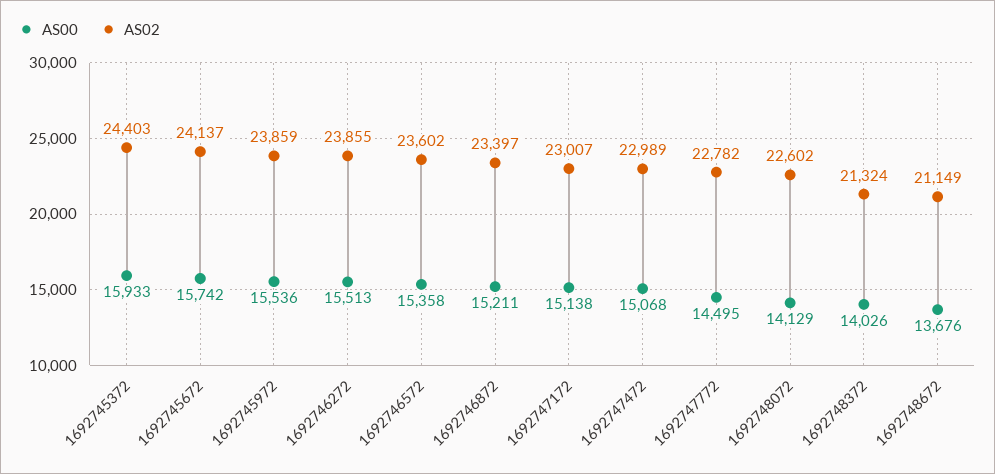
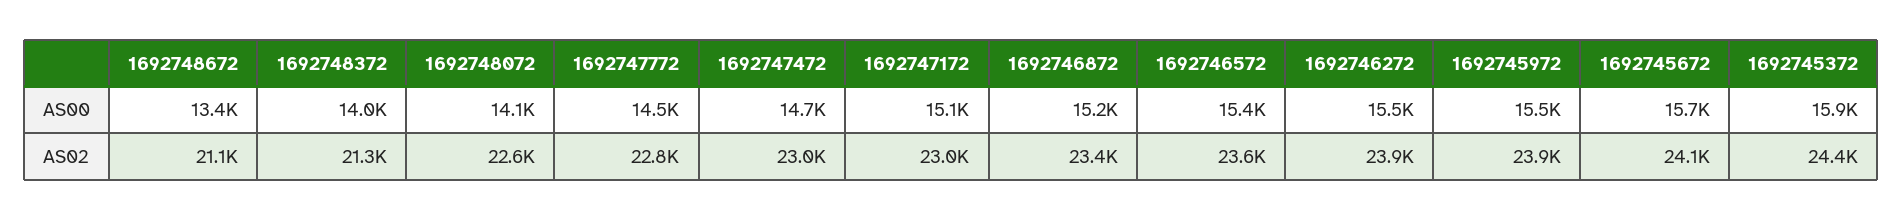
AS00, 1692747472: 15068 -> 14700
AS00, 1692748672: 13676 -> 13400

